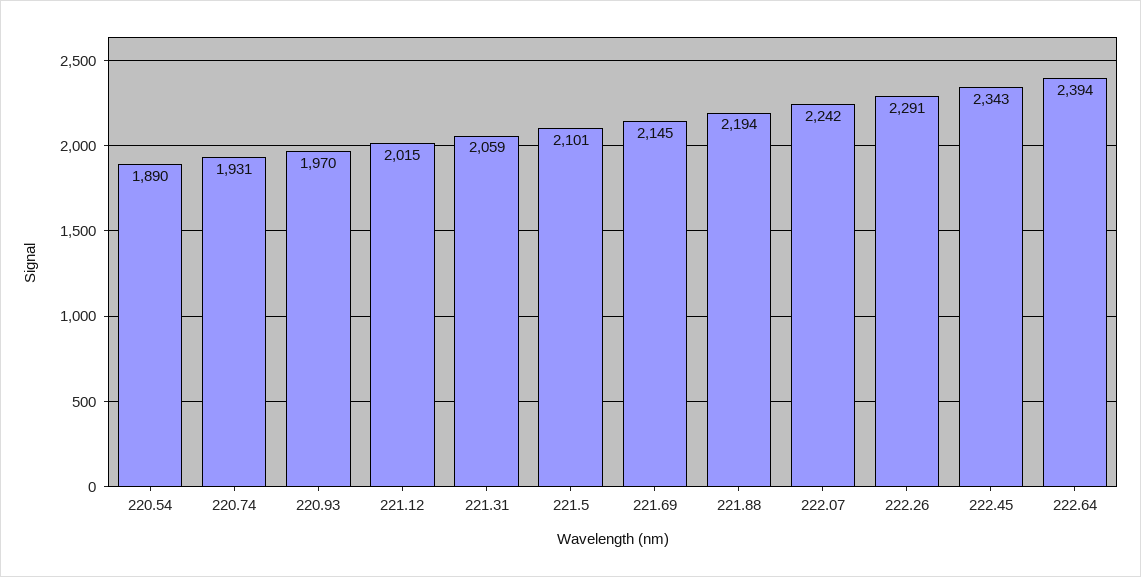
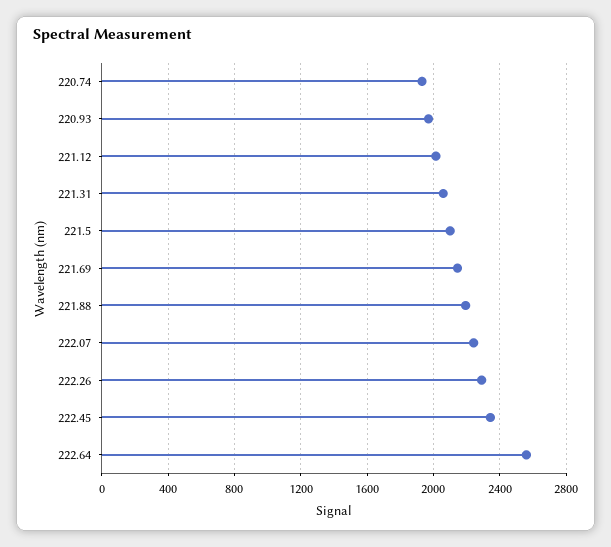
220.54: 1890 -> none
222.64: 2394 -> 2550

